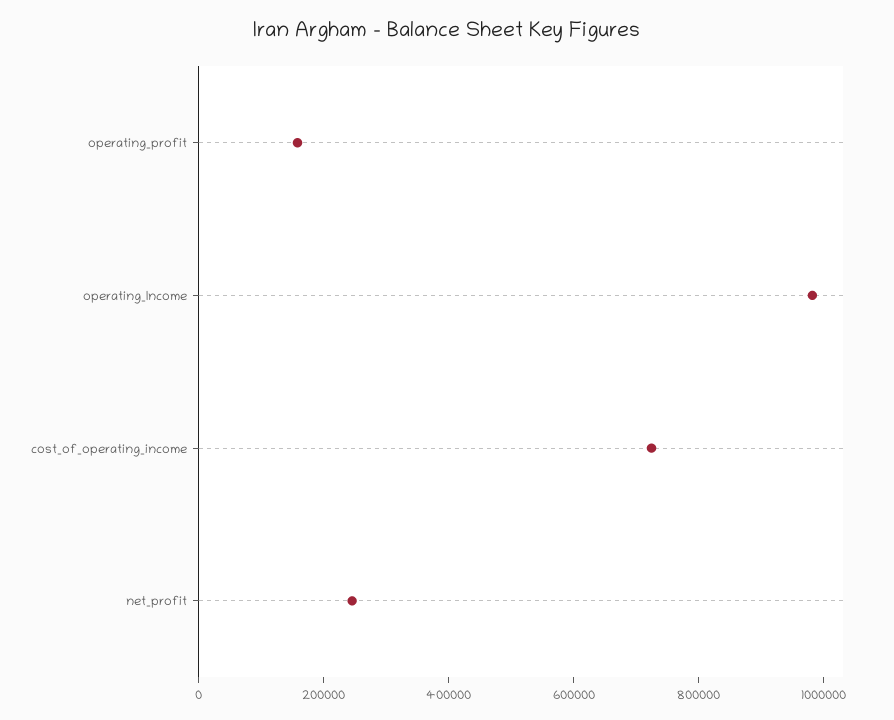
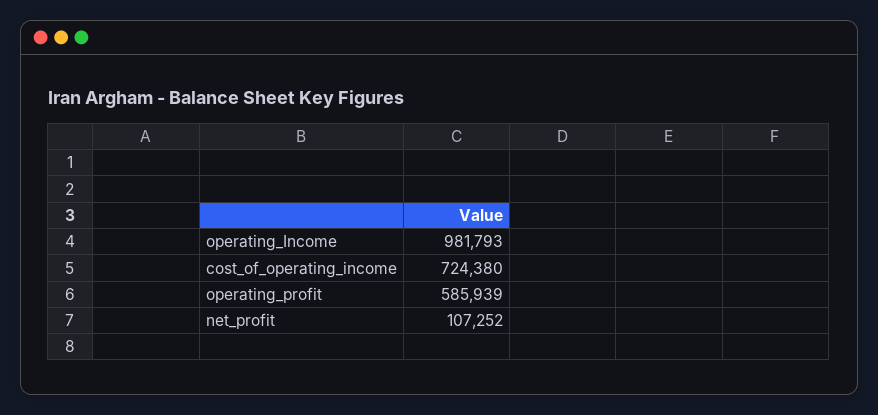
operating_profit: 150000 -> 585939
net_profit: 250000 -> 107252

